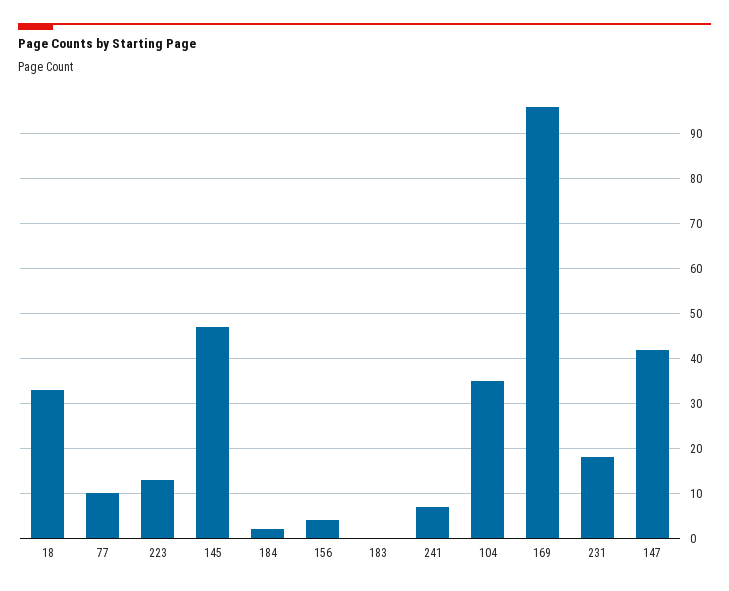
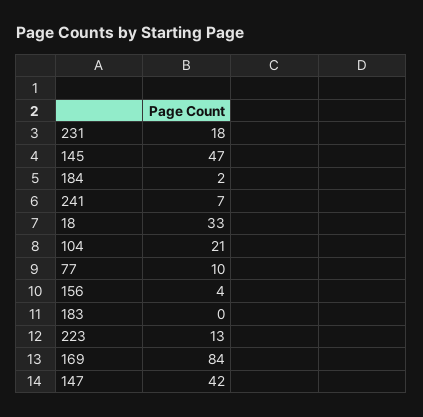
104: 35 -> 21
169: 95 -> 84

